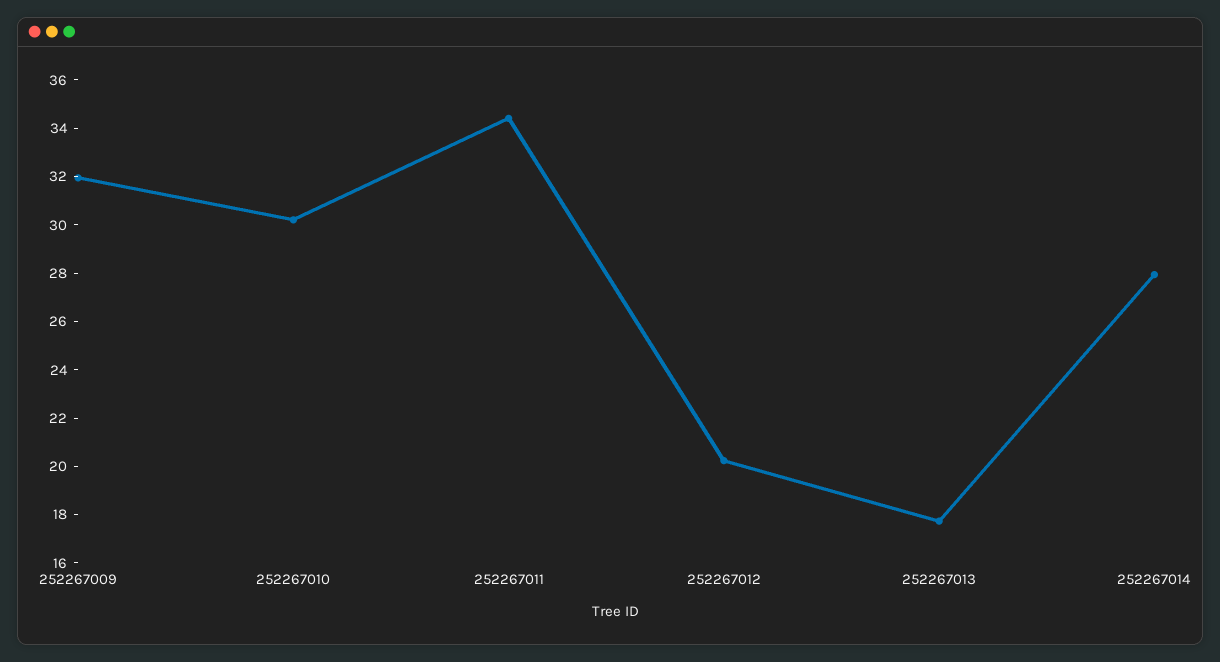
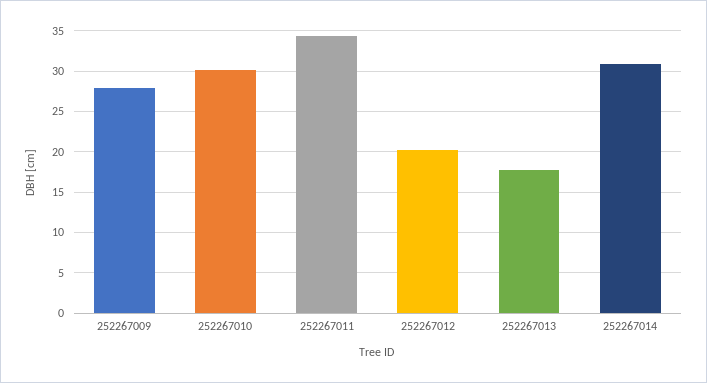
252267009: 32 -> 28
252267014: 28 -> 31

